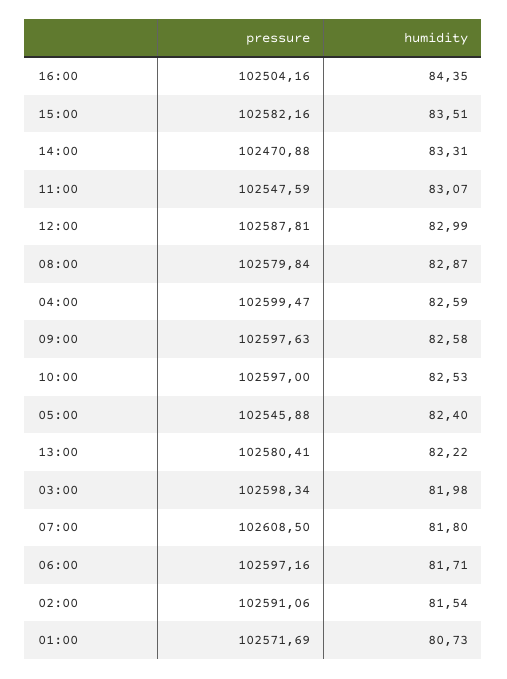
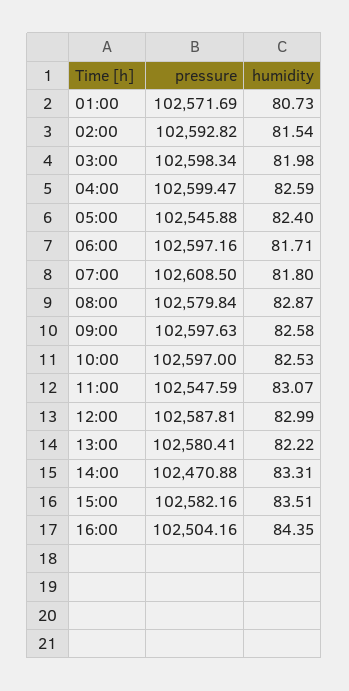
pressure, 02:00: 102591.06 -> 102592.82

